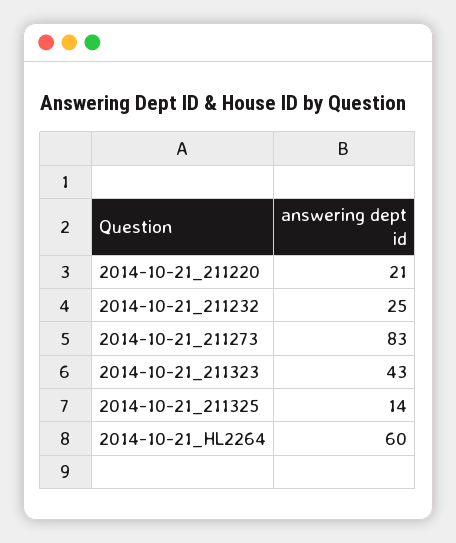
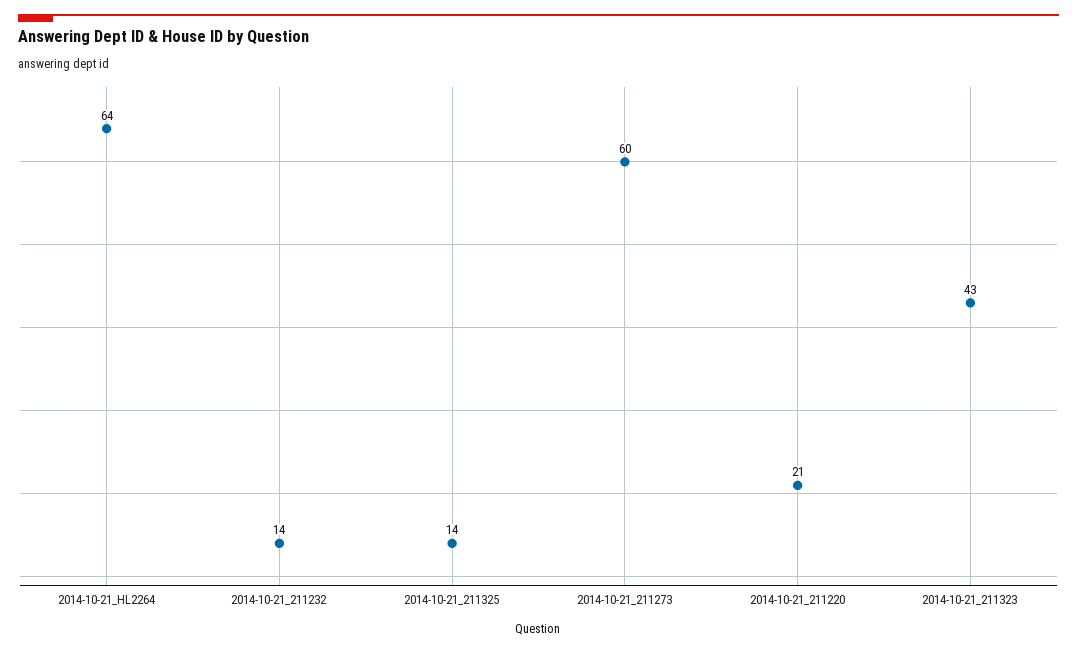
2014-10-21_211232: 25 -> 14
2014-10-21_211273: 83 -> 60
2014-10-21_HL2264: 60 -> 64

